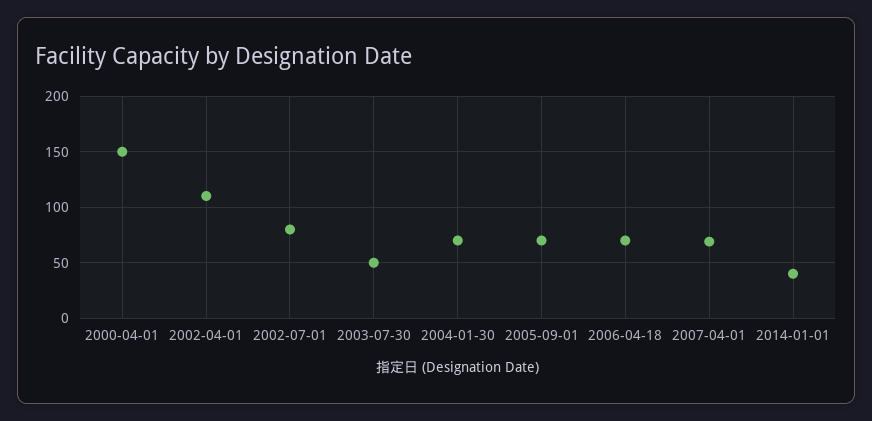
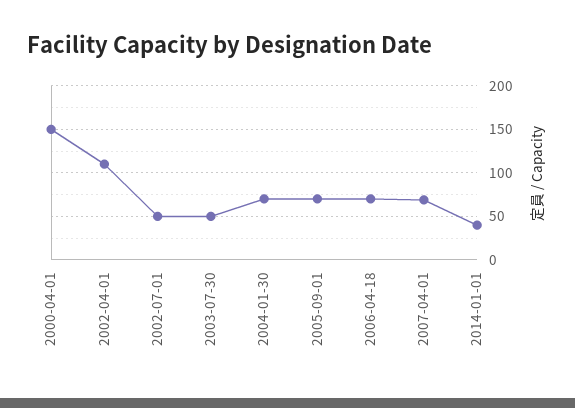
2002-07-01: 80 -> 50

